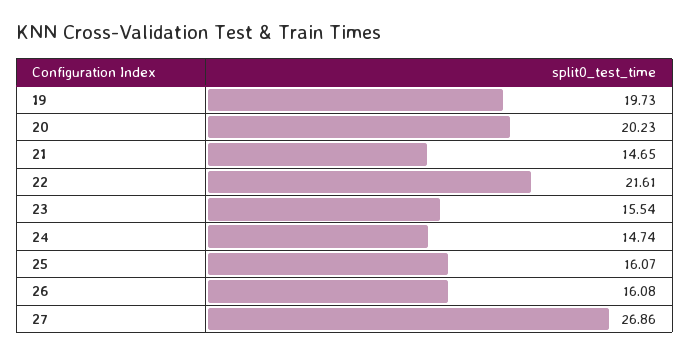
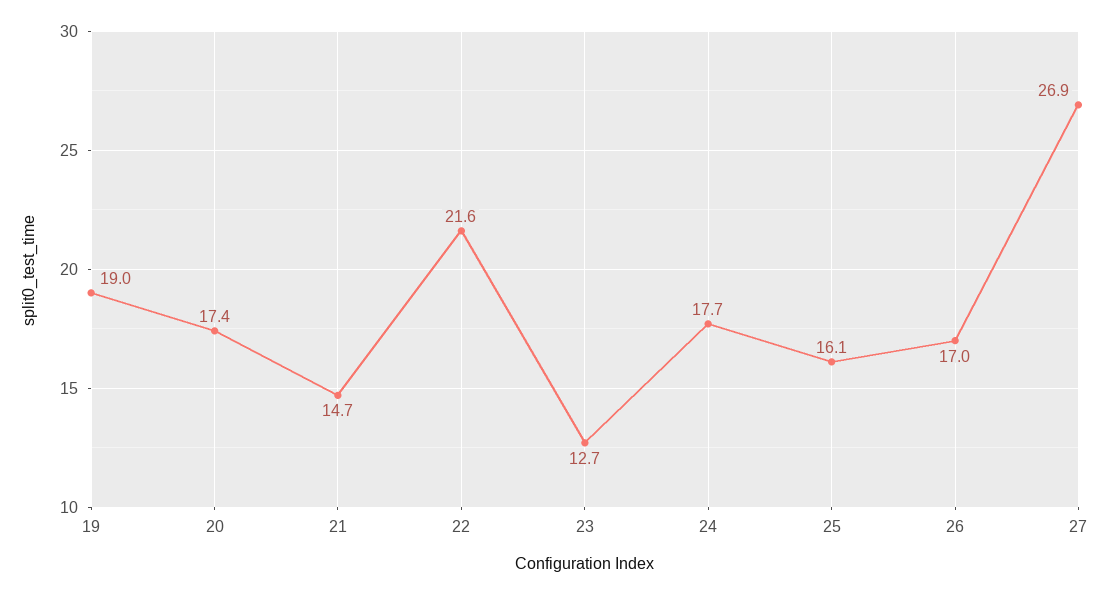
19: 19.73 -> 19
20: 20.23 -> 17.4
23: 15.54 -> 12.7
24: 14.74 -> 17.7
26: 16.08 -> 17

